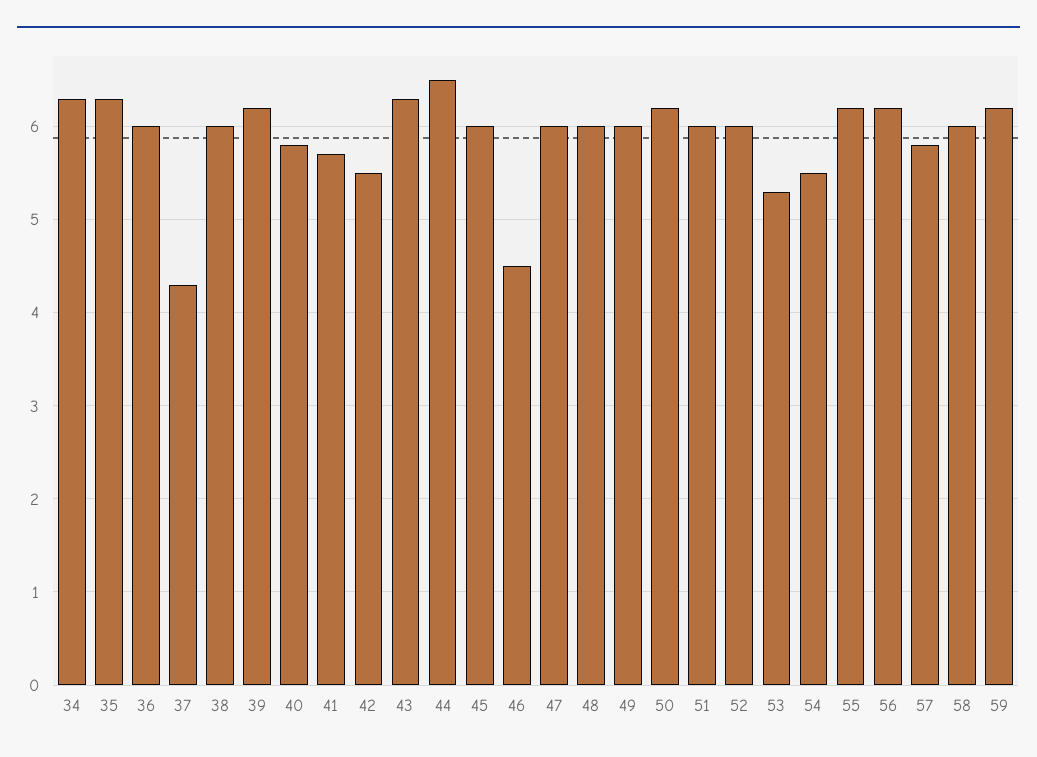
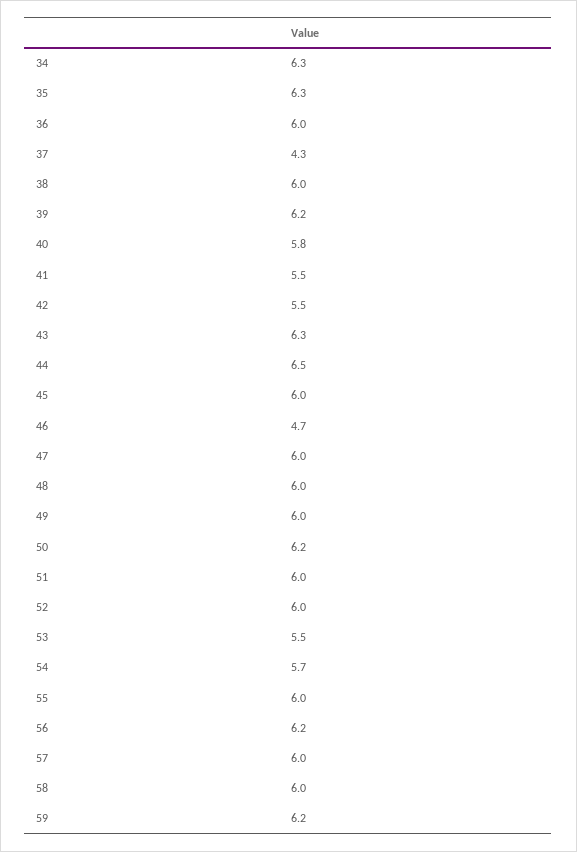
41: 5.7 -> 5.5
46: 4.5 -> 4.7
53: 5.3 -> 5.5
54: 5.5 -> 5.7
55: 6.2 -> 6
57: 5.8 -> 6

